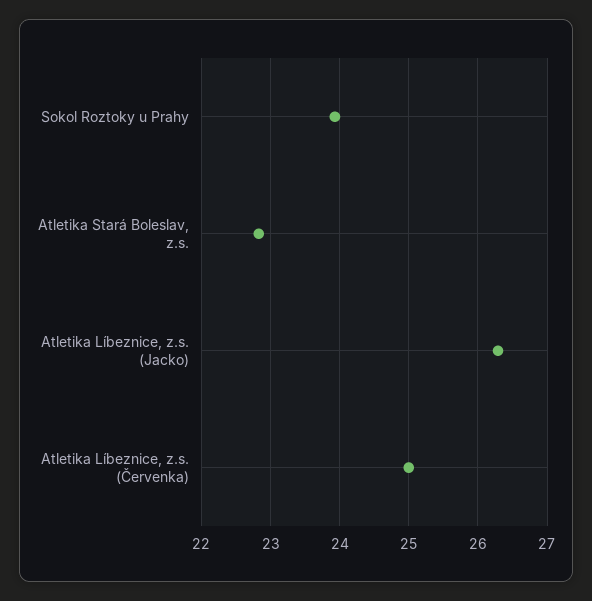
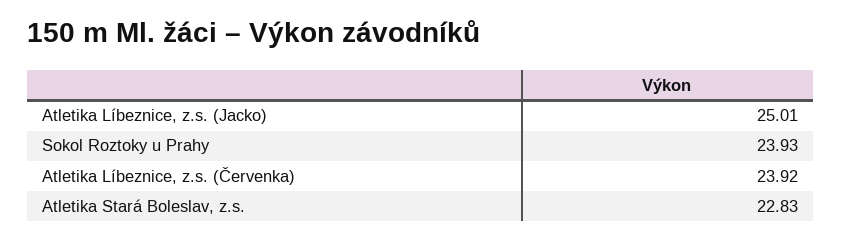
Atletika Líbeznice, z.s. (Jacko): 26.3 -> 25.01
Atletika Líbeznice, z.s. (Červenka): 25 -> 23.92

